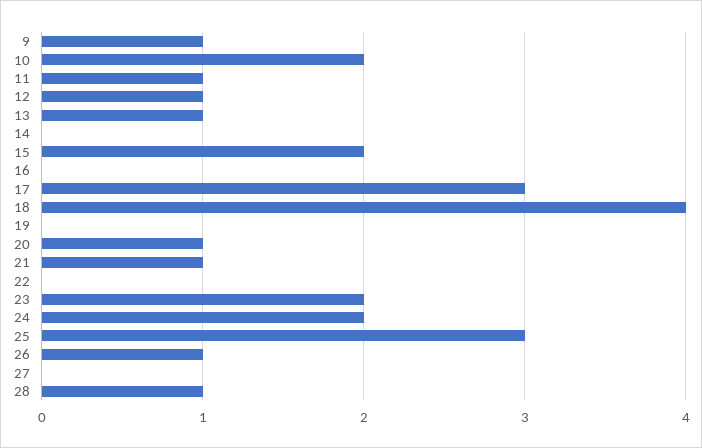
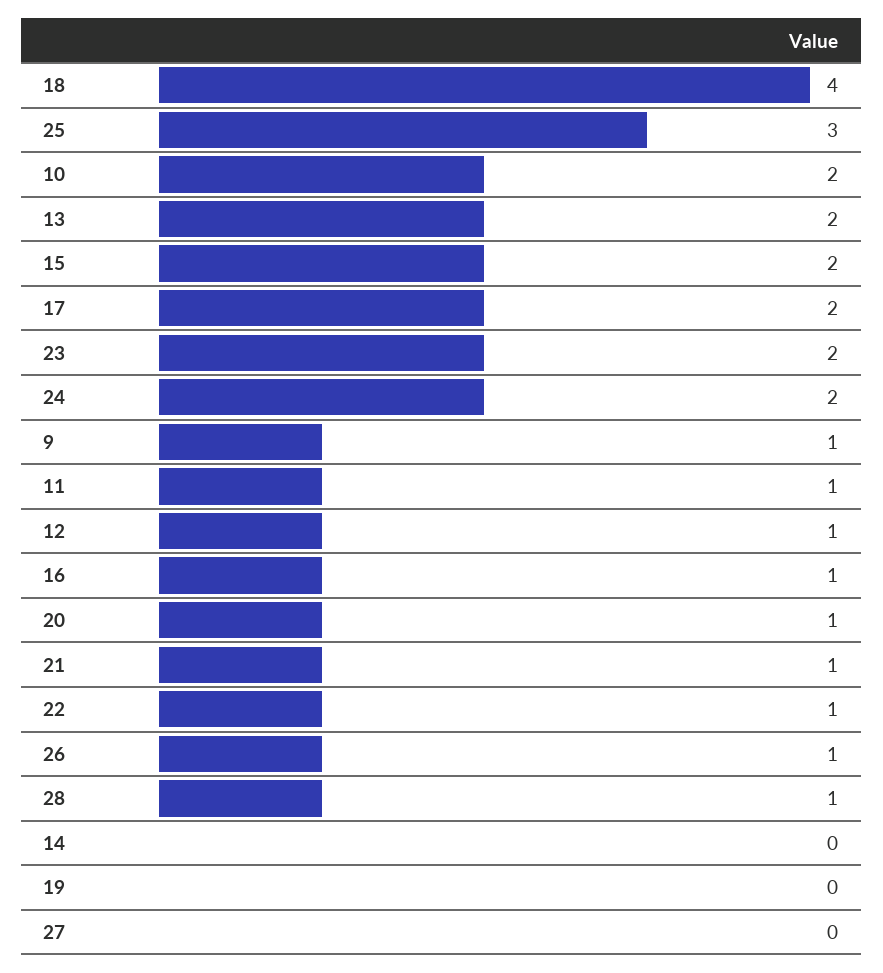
13: 1 -> 2
16: 0 -> 1
17: 3 -> 2
22: 0 -> 1

